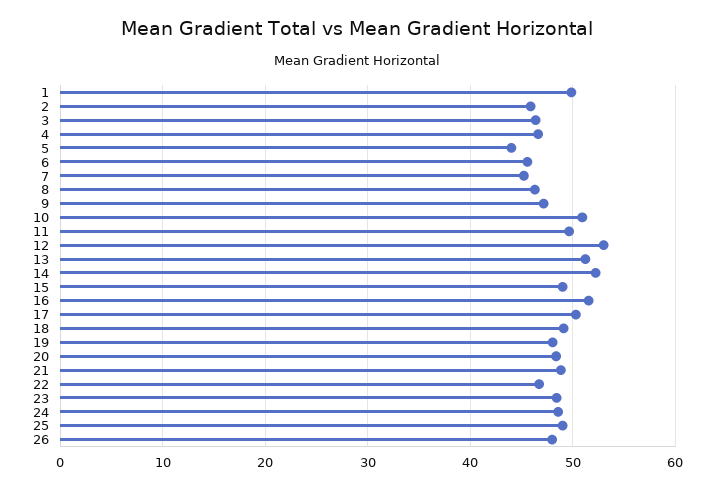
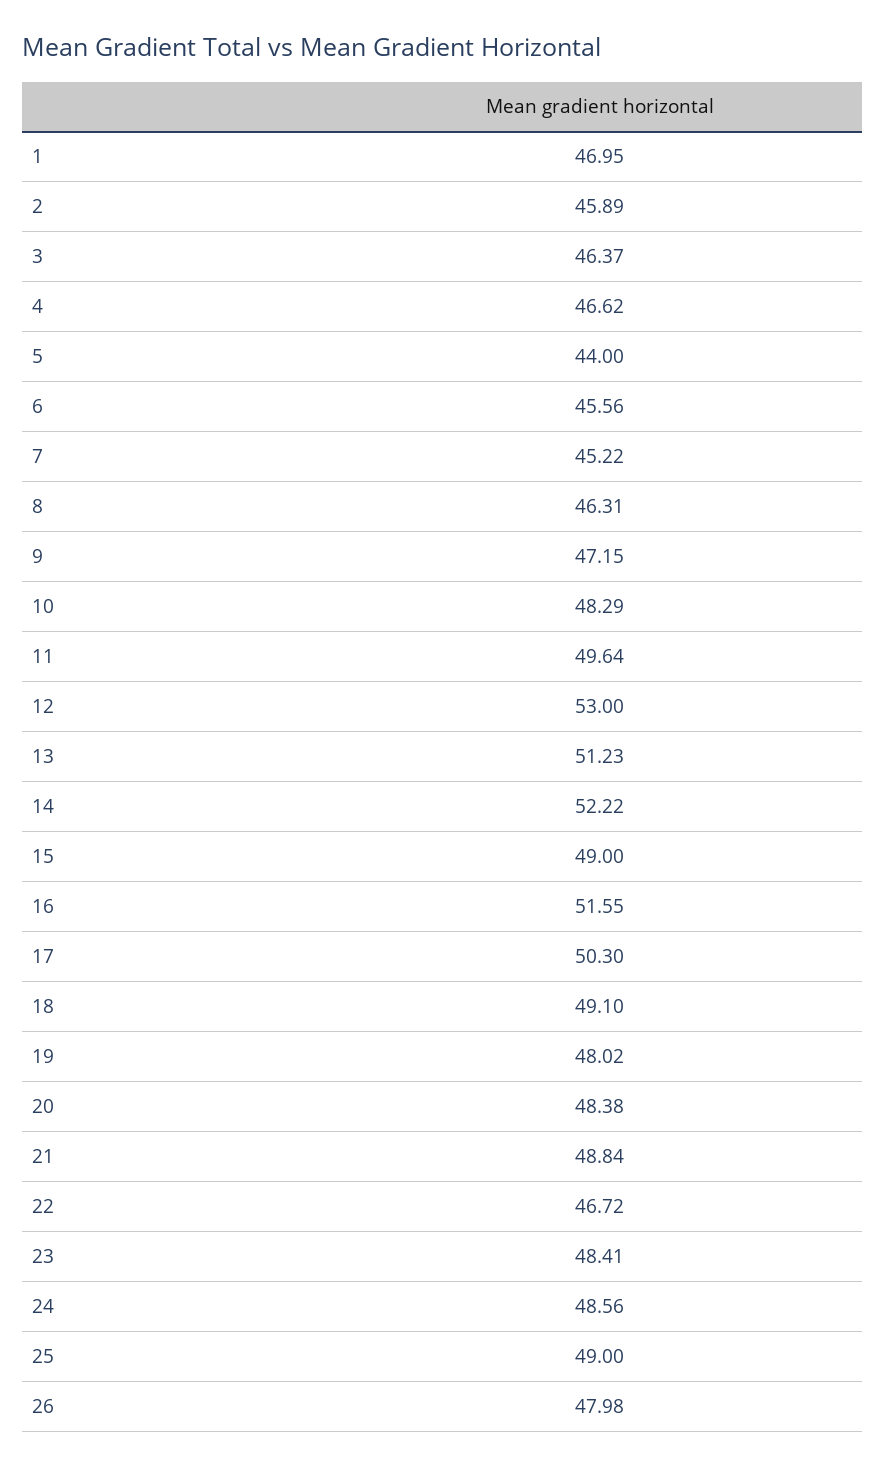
1: 50 -> 46.95
10: 51 -> 48.29

